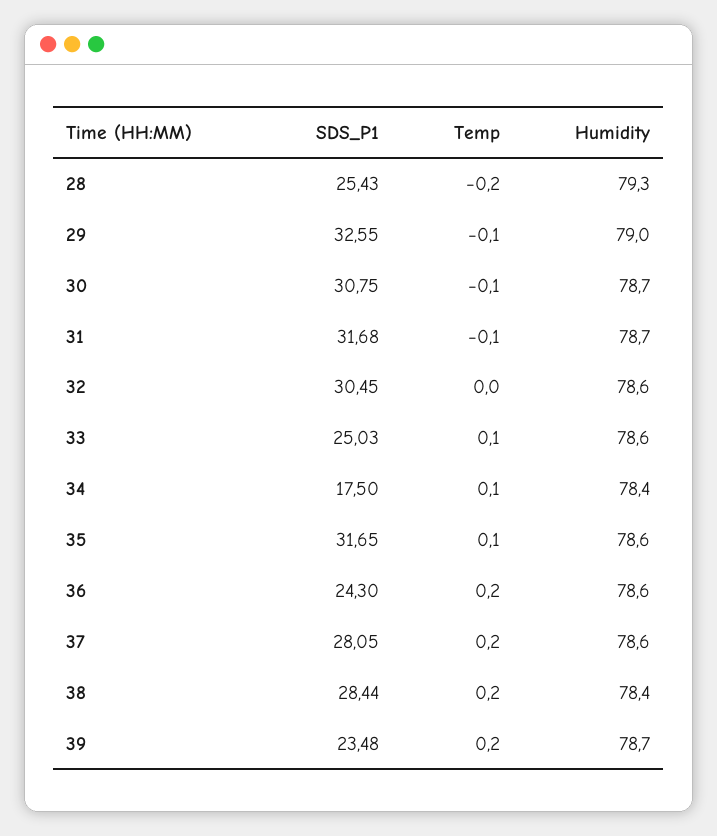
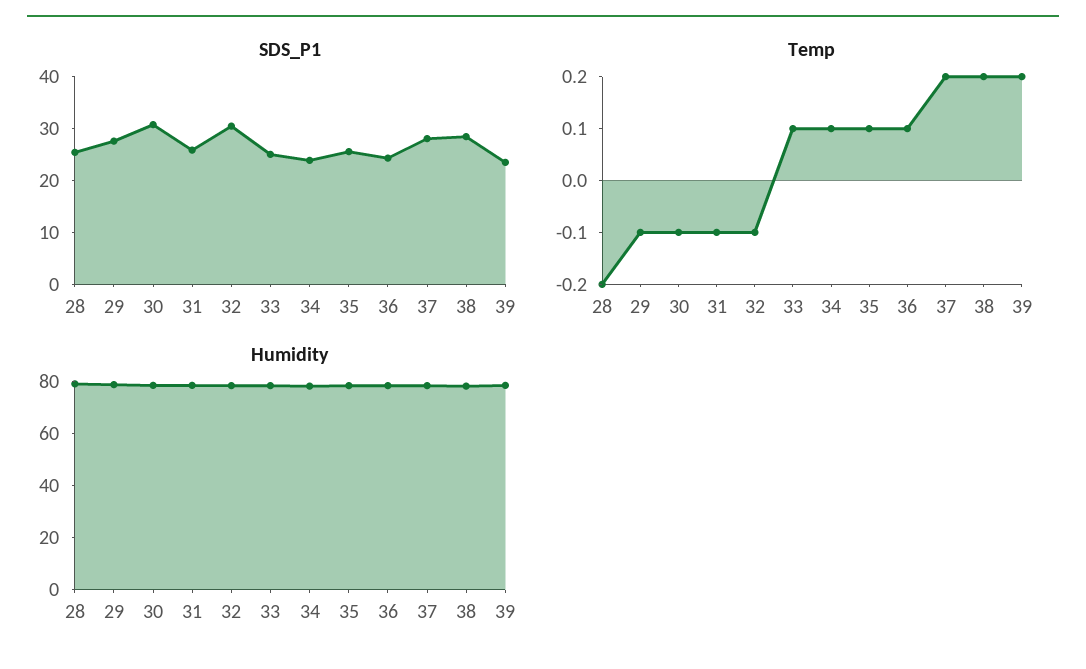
SDS_P1, 29: 32.55 -> 28
SDS_P1, 31: 31.68 -> 26
Temp, 32: 0 -> -0.1
SDS_P1, 34: 17.5 -> 24
SDS_P1, 35: 31.65 -> 26
Temp, 36: 0.2 -> 0.1

